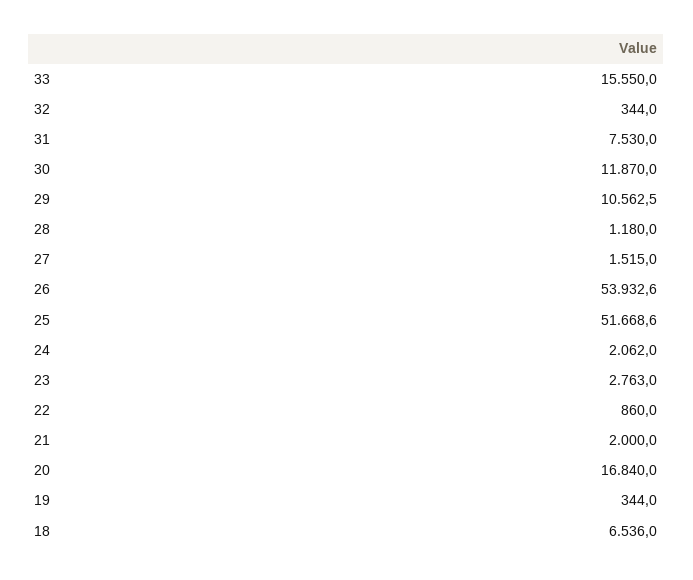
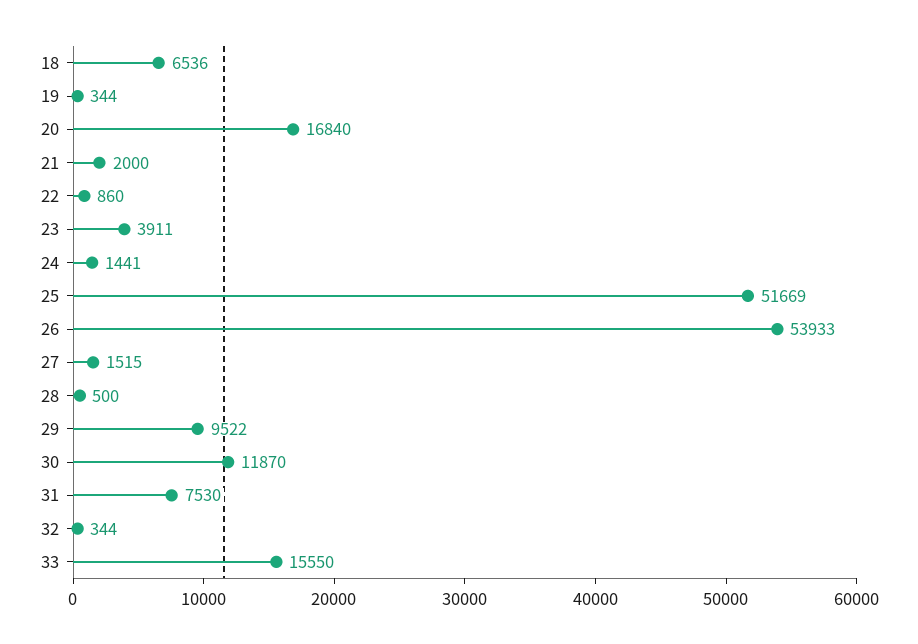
29: 10562.5 -> 9522
28: 1180 -> 500
24: 2062 -> 1441
23: 2763 -> 3911

